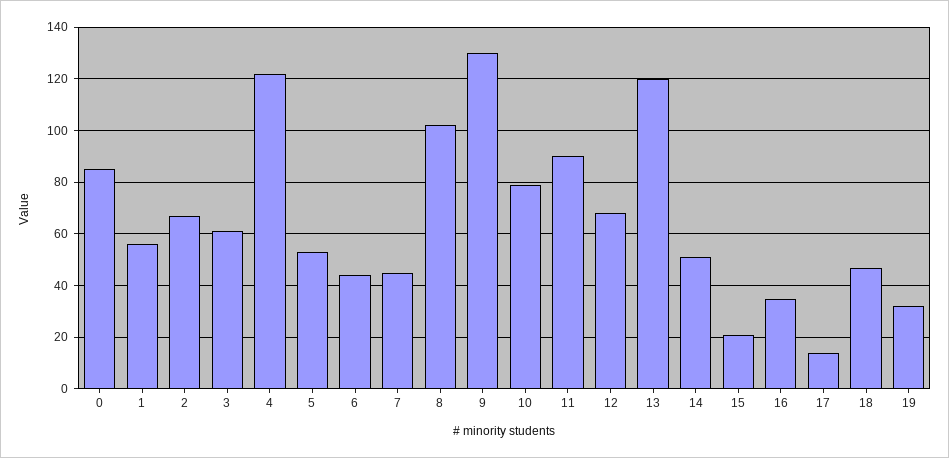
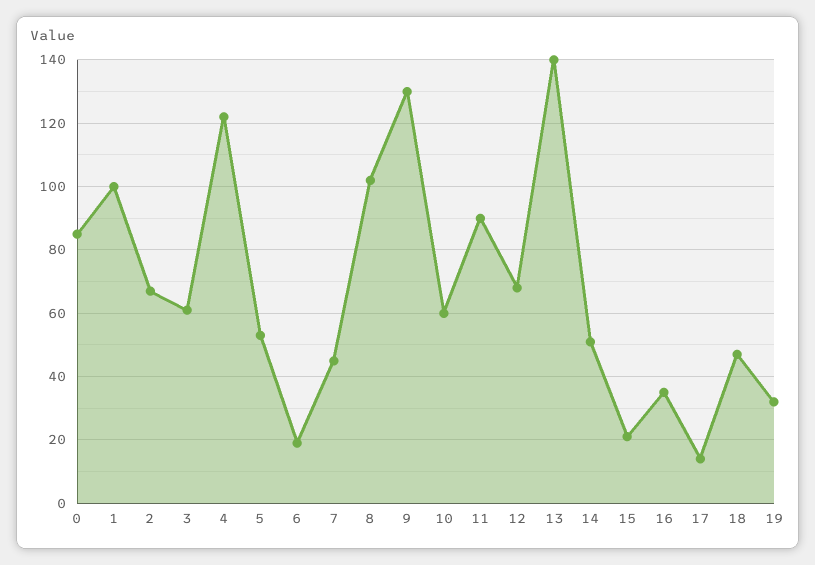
1: 55 -> 100
6: 45 -> 20
10: 80 -> 60
13: 120 -> 140

